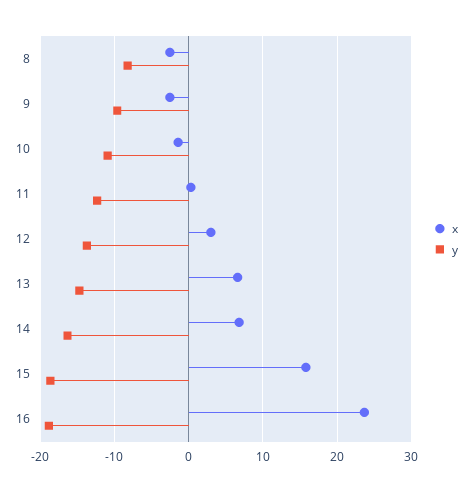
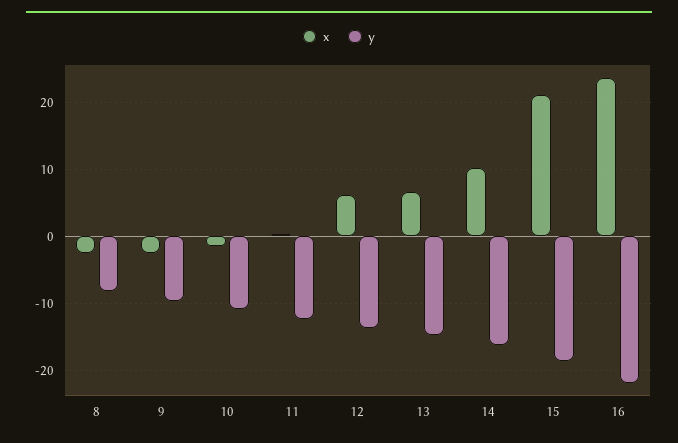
x, 12: 3 -> 6
x, 14: 7 -> 10
x, 15: 16 -> 21
y, 16: -19 -> -22

